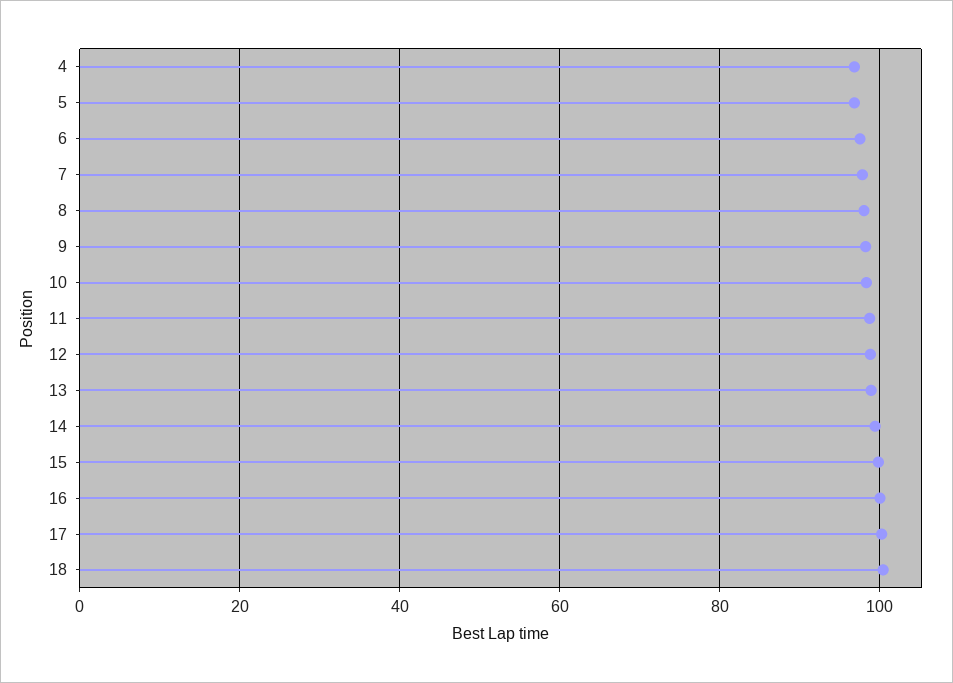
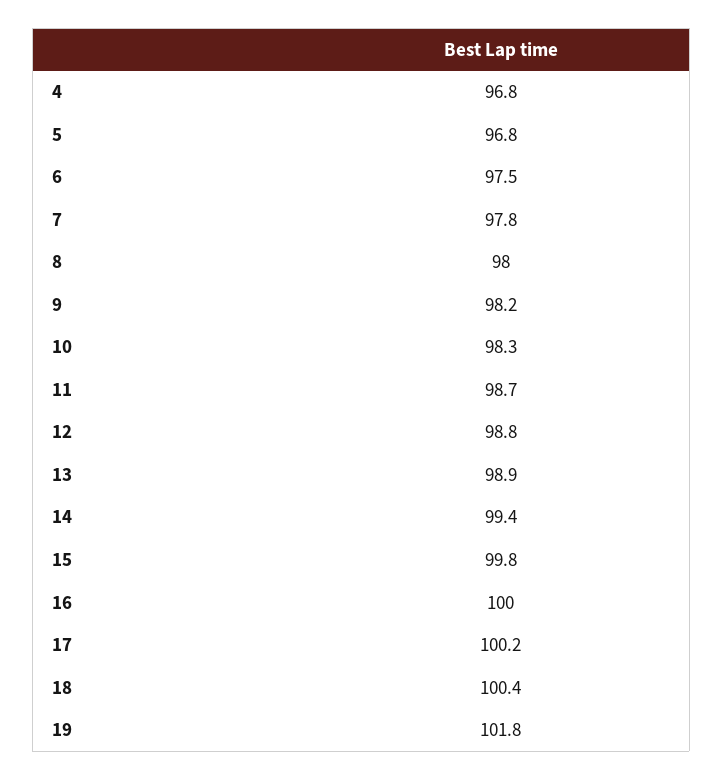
19: none -> 101.8

